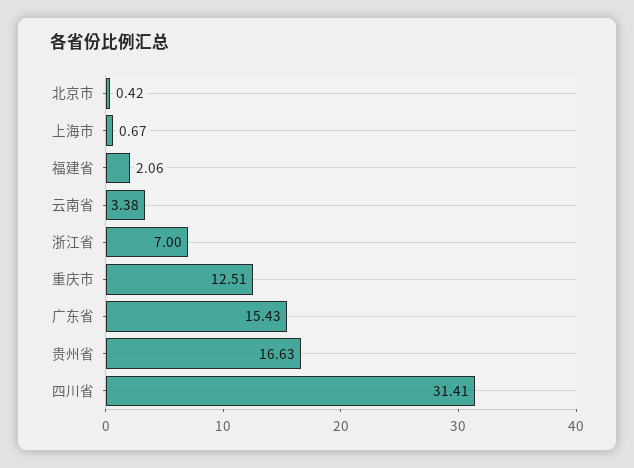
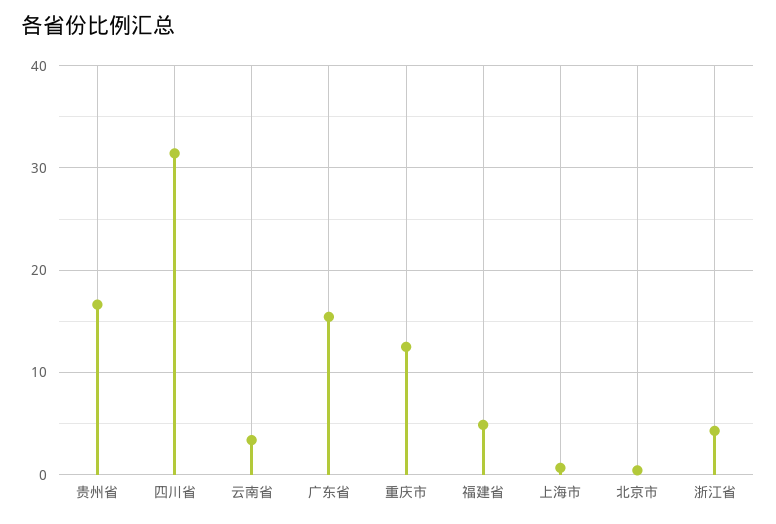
福建省: 2.06 -> 5
浙江省: 7 -> 4

